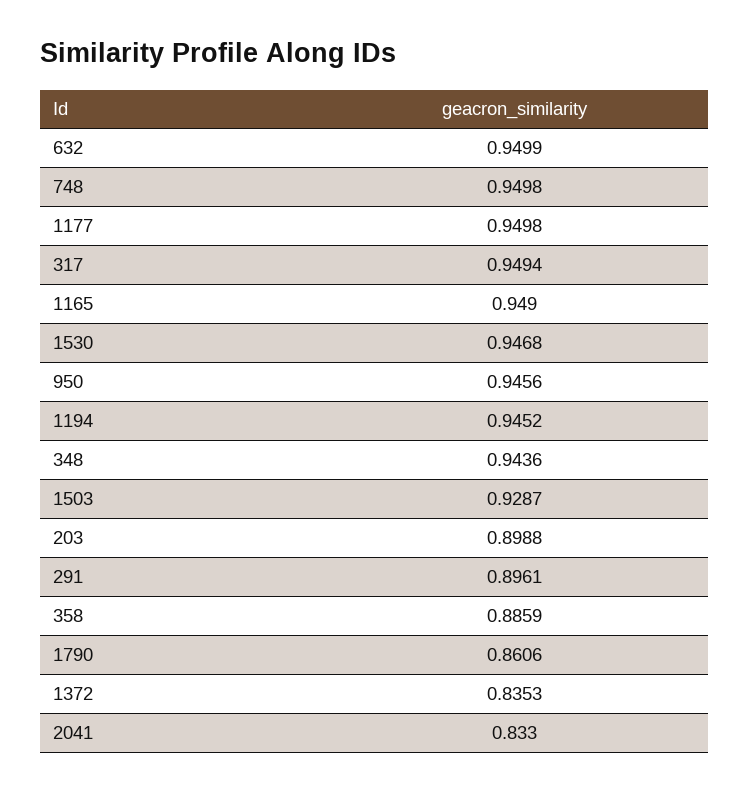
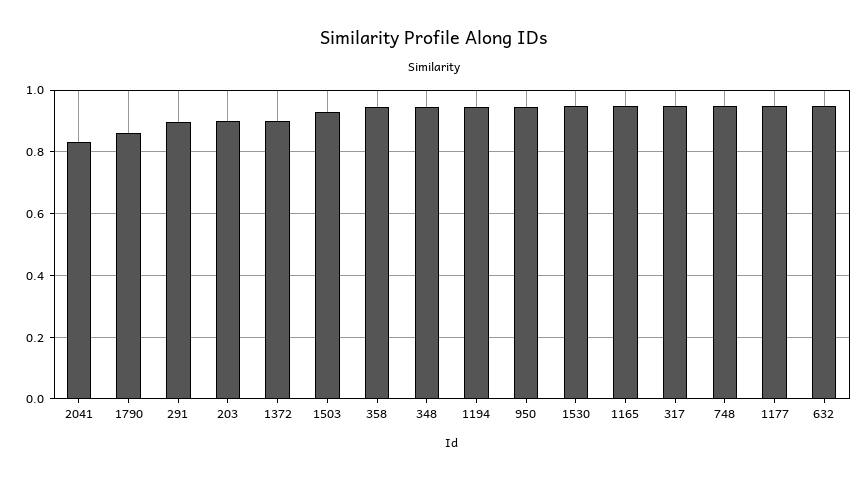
358: 0.8859 -> 0.94
1372: 0.8353 -> 0.9

